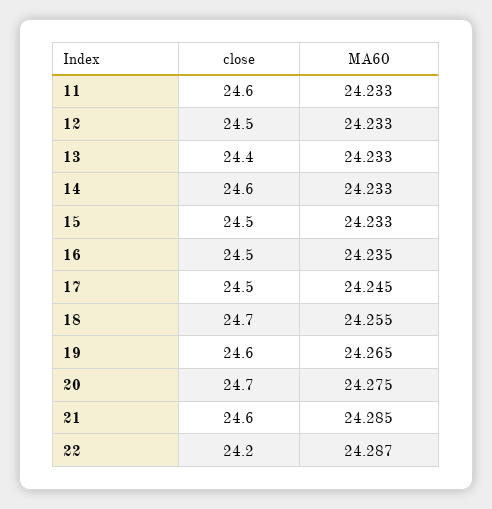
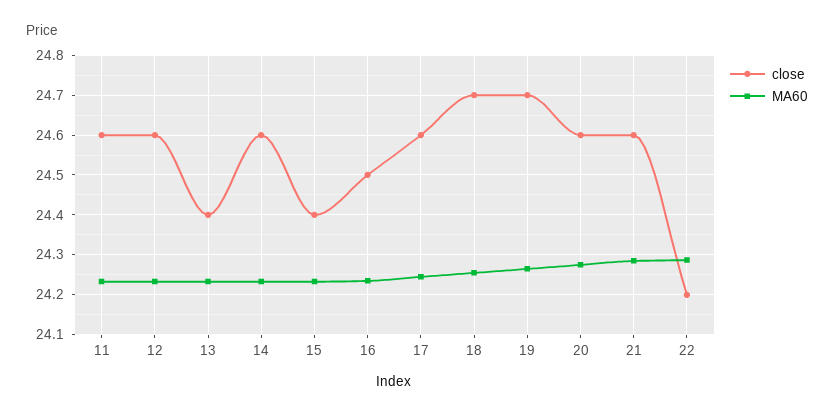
close, 12: 24.5 -> 24.6
close, 15: 24.5 -> 24.4
close, 17: 24.5 -> 24.6
close, 19: 24.6 -> 24.7
close, 20: 24.7 -> 24.6

